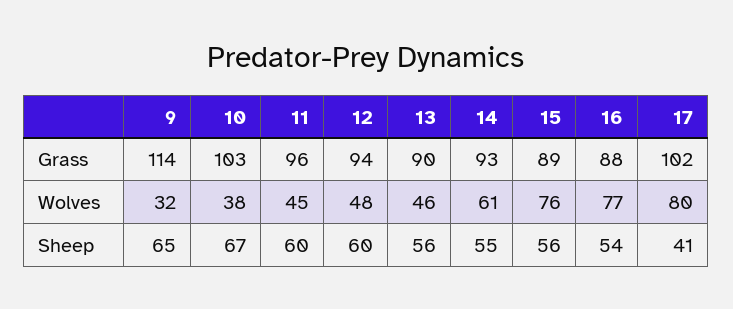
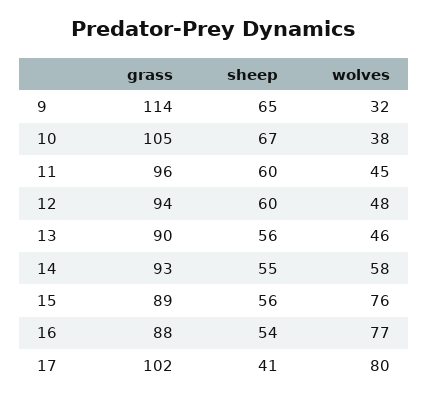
10, Grass: 103 -> 105
14, Wolves: 61 -> 58

